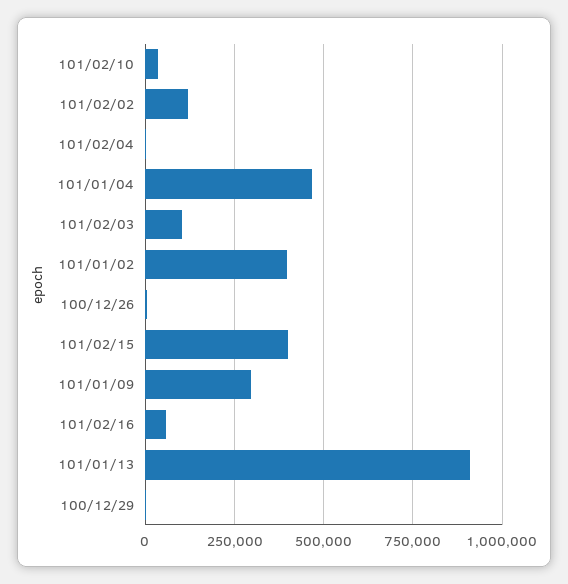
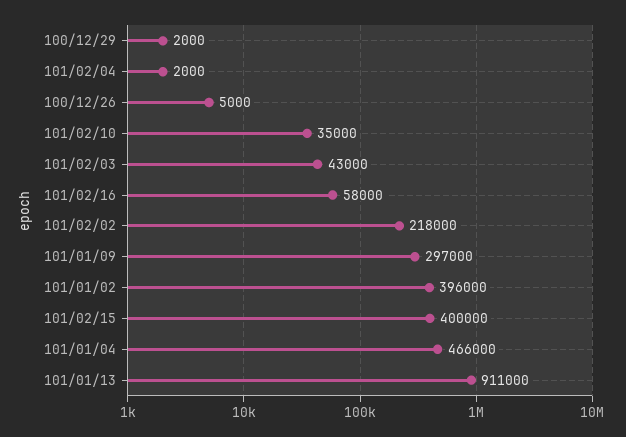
101/02/02: 125000 -> 218000
101/02/03: 100000 -> 43000

